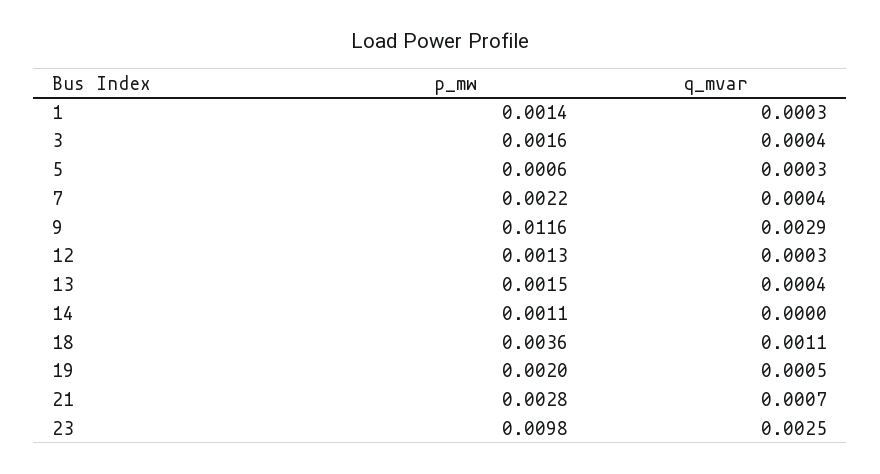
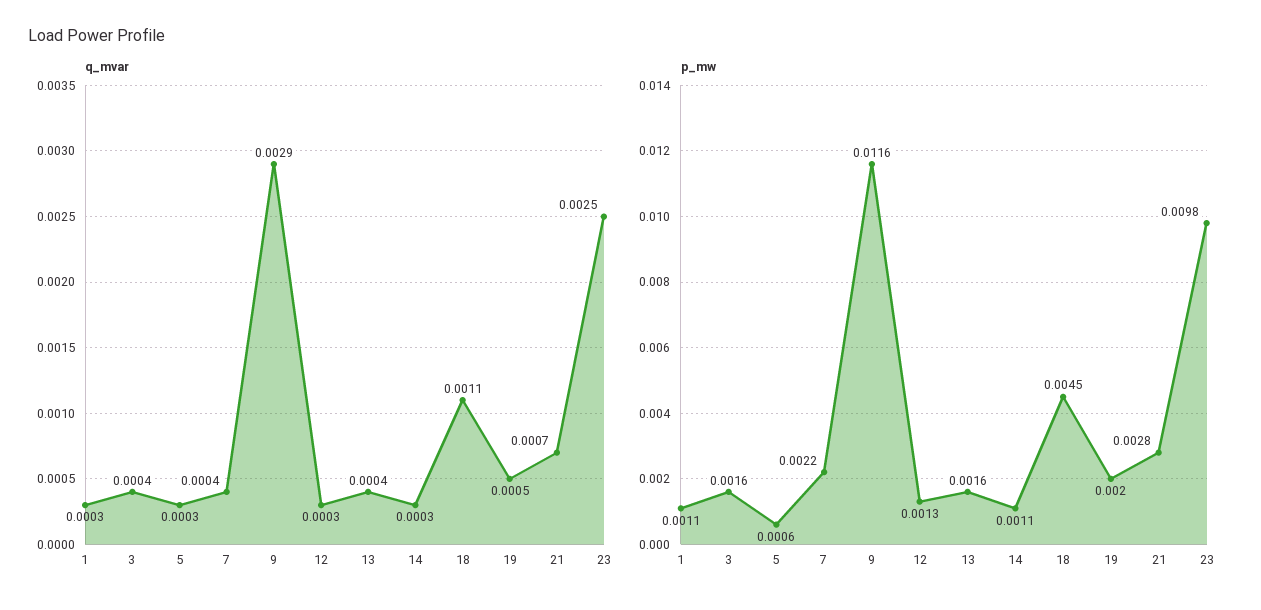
p_mw, 1: 0.0014 -> 0.0011
p_mw, 13: 0.0015 -> 0.0016
q_mvar, 14: 0 -> 0.0003
p_mw, 18: 0.0036 -> 0.0045

